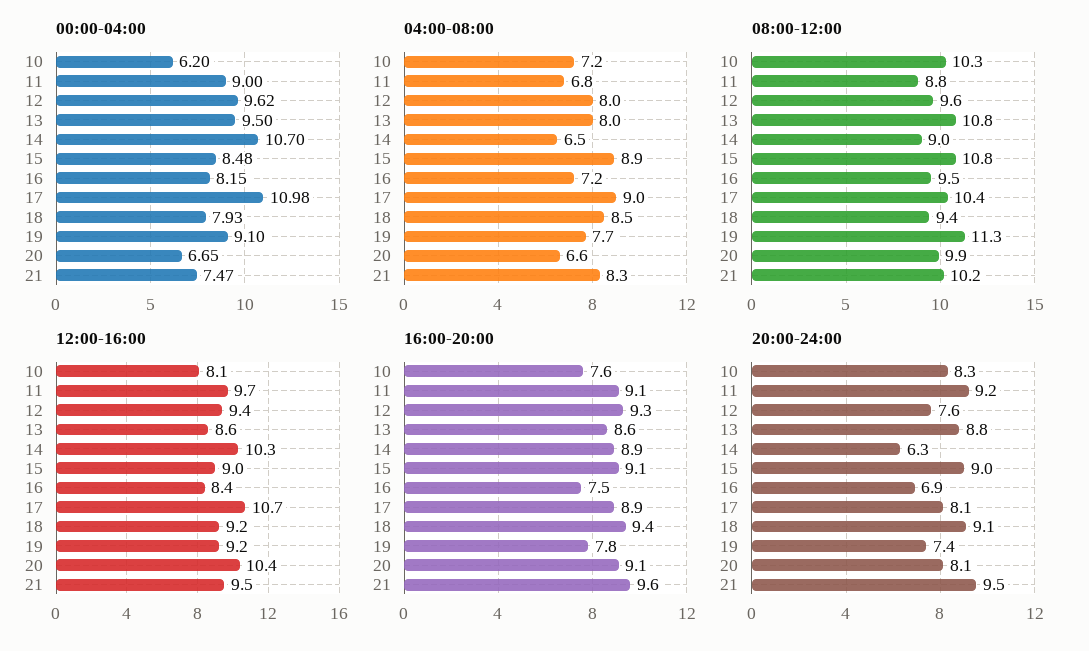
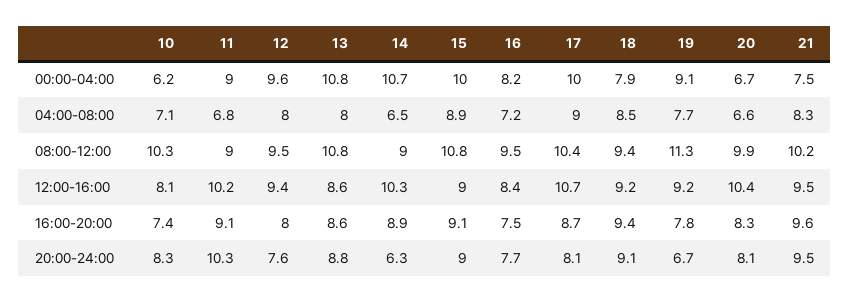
00:00-04:00, 13: 9.5 -> 10.8
00:00-04:00, 15: 8.48 -> 10
00:00-04:00, 17: 10.98 -> 10
04:00-08:00, 10: 7.2 -> 7.1
08:00-12:00, 11: 8.8 -> 9
08:00-12:00, 12: 9.6 -> 9.5
12:00-16:00, 11: 9.7 -> 10.2
16:00-20:00, 10: 7.6 -> 7.4
16:00-20:00, 12: 9.3 -> 8
16:00-20:00, 17: 8.9 -> 8.7
16:00-20:00, 20: 9.1 -> 8.3
20:00-24:00, 11: 9.2 -> 10.3
20:00-24:00, 16: 6.9 -> 7.7
20:00-24:00, 19: 7.4 -> 6.7

